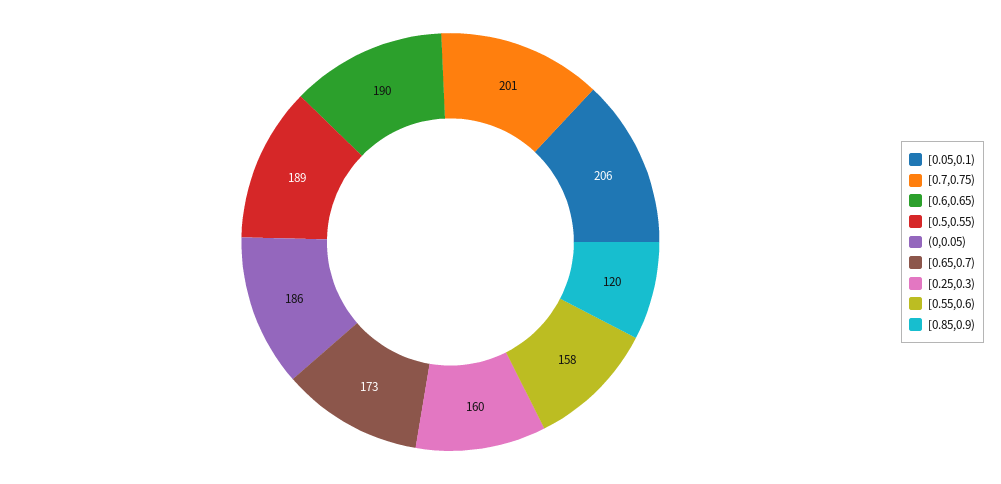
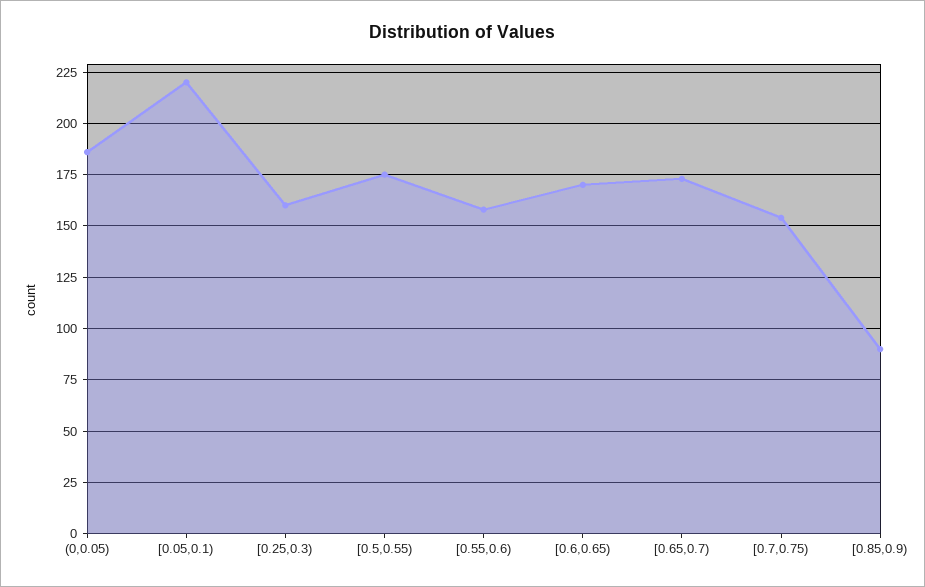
[0.05,0.1): 206 -> 220
[0.7,0.75): 201 -> 155
[0.6,0.65): 190 -> 170
[0.5,0.55): 189 -> 175
[0.85,0.9): 120 -> 90

